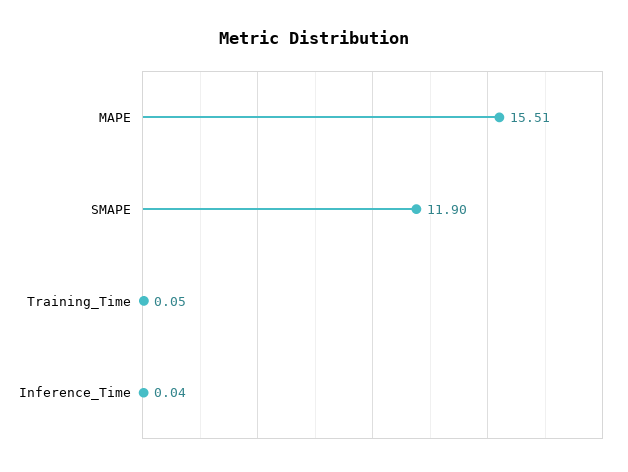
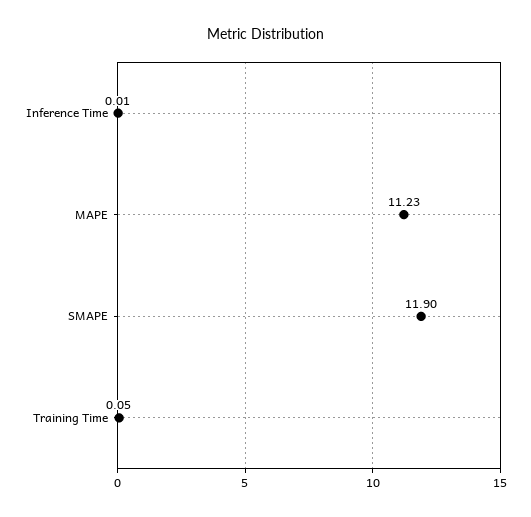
MAPE: 15.51 -> 11.23
Inference_Time: 0.04 -> 0.01

